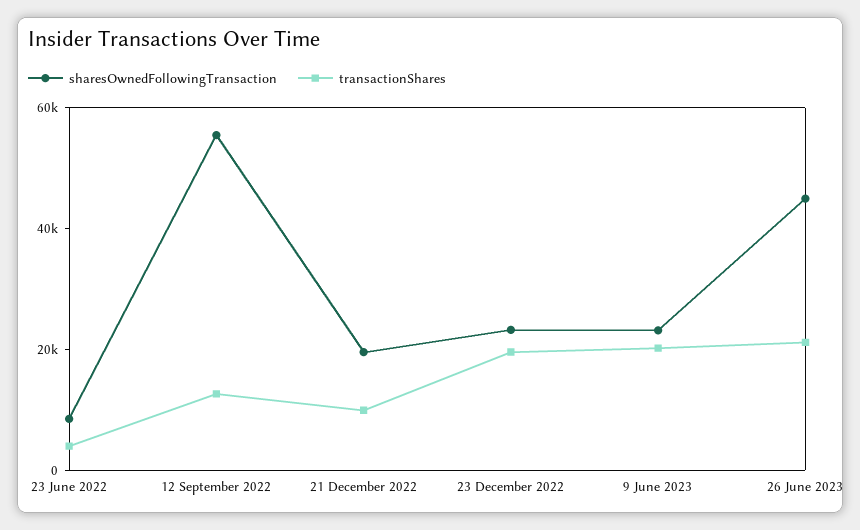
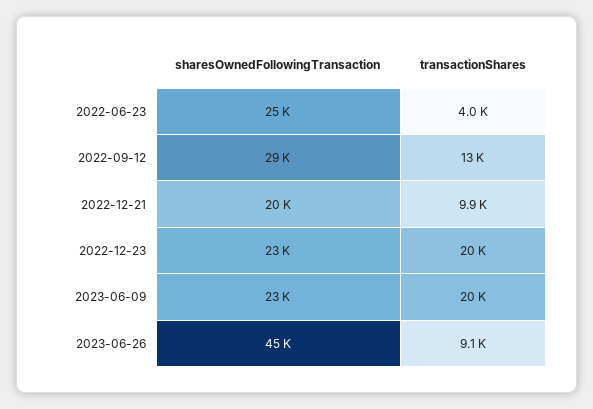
sharesOwnedFollowingTransaction, 23 June 2022: 10000 -> 25000
sharesOwnedFollowingTransaction, 12 September 2022: 55000 -> 29000
transactionShares, 26 June 2023: 20000 -> 9100

